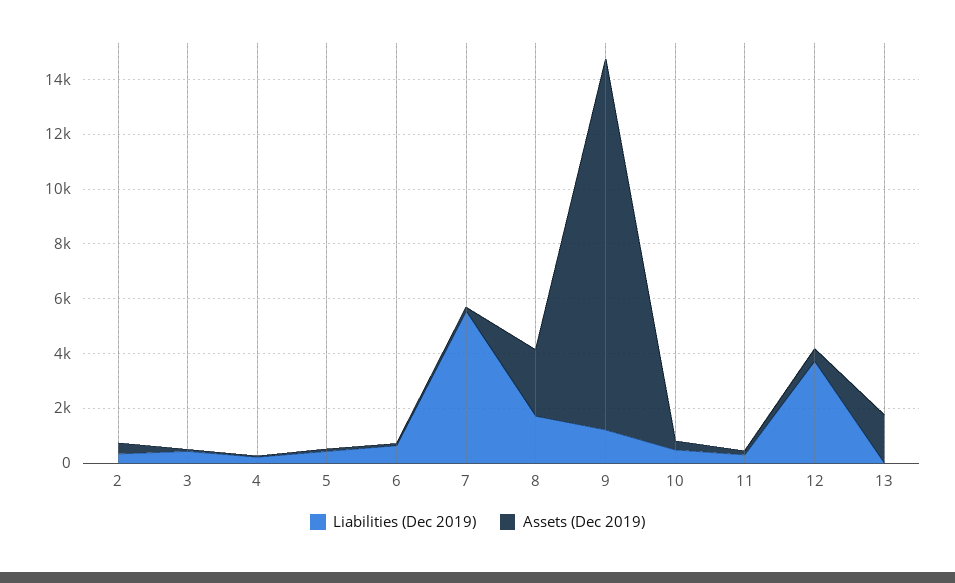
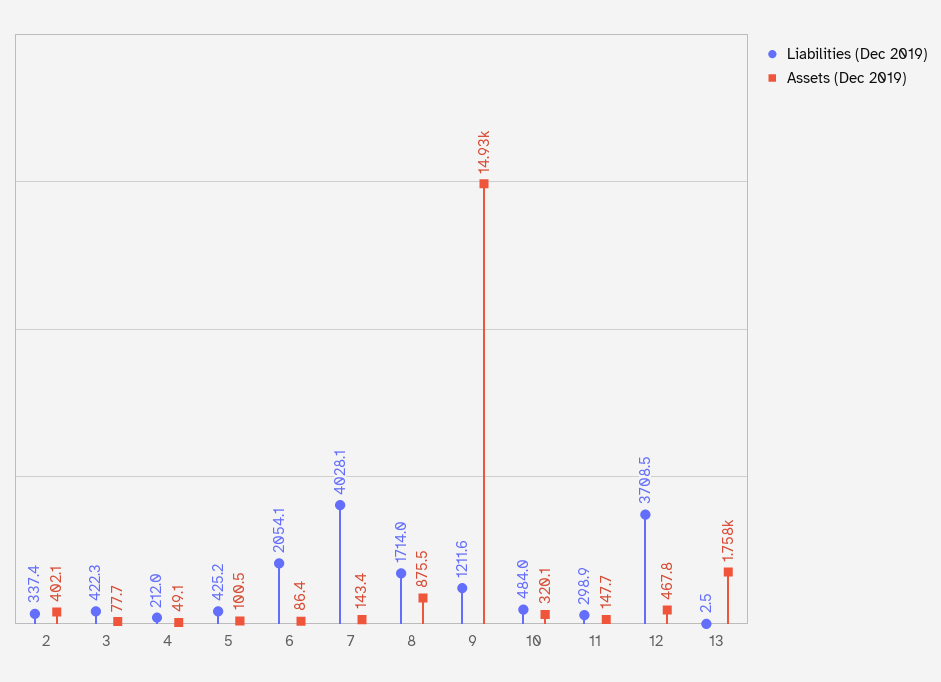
Liabilities (Dec 2019), 6: 500 -> 2054.1
Liabilities (Dec 2019), 7: 5500 -> 4028.1
Assets (Dec 2019), 8: 2500 -> 875.5
Assets (Dec 2019), 9: 13500 -> 14930

